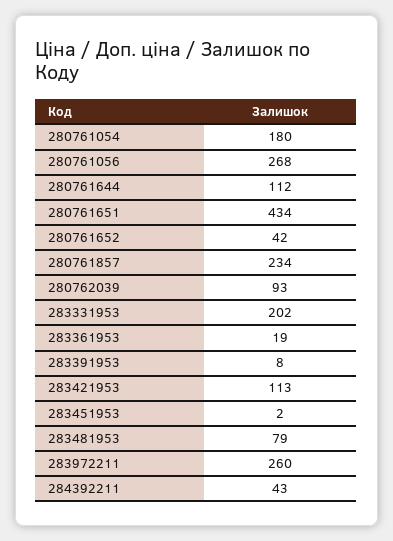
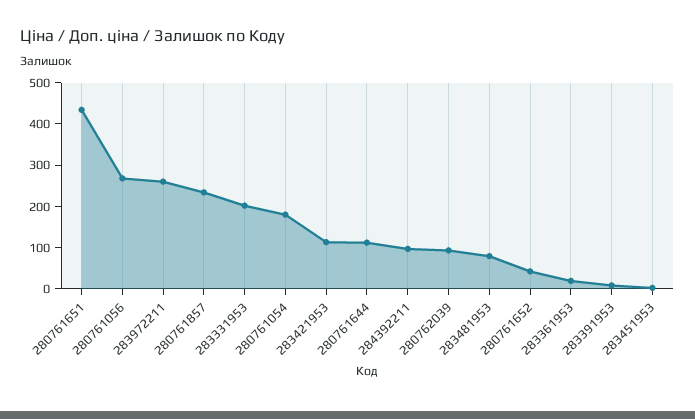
284392211: 43 -> 100

